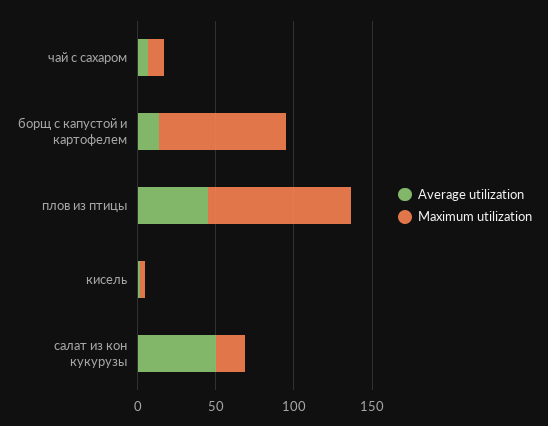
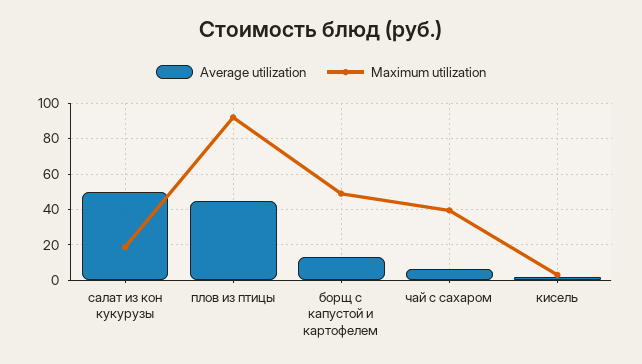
Maximum utilization, чай с сахаром: 10 -> 40
Maximum utilization, борщ с капустой и картофелем: 80 -> 50

